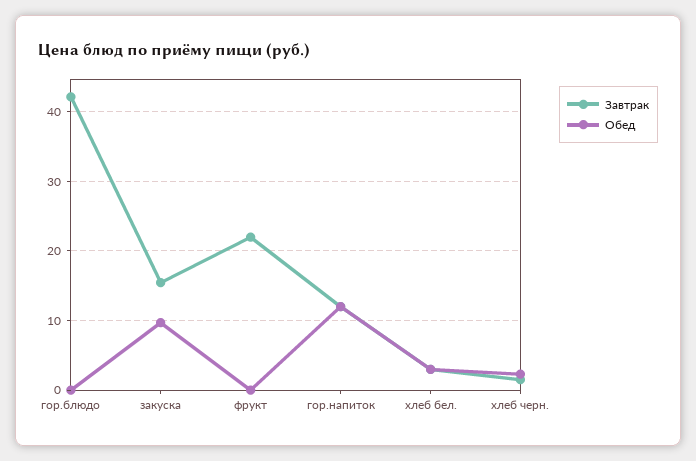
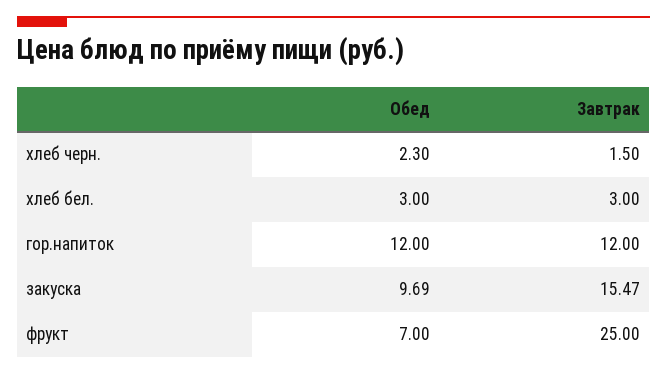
Завтрак, гор.блюдо: 42 -> none
Обед, гор.блюдо: 0 -> none
Завтрак, фрукт: 22 -> 25
Обед, фрукт: 0 -> 7

